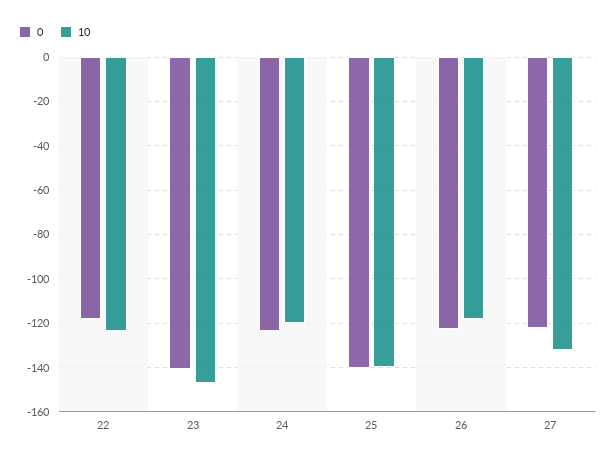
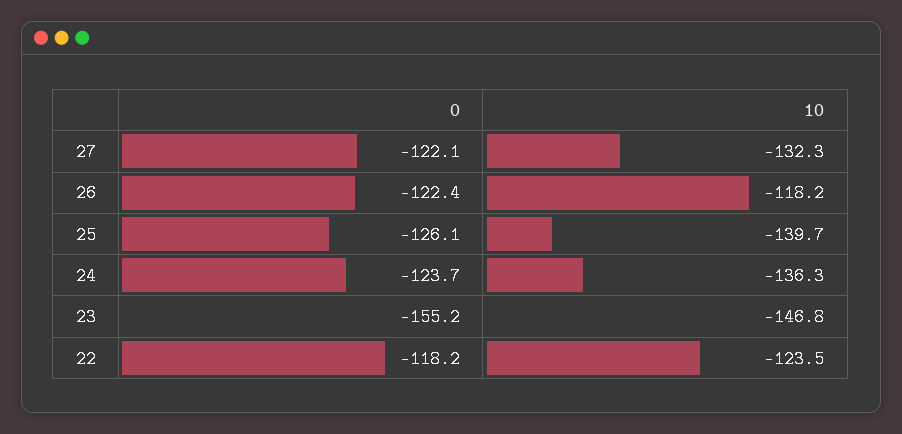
0, 23: -140 -> -155.2
10, 24: -120 -> -136.3
0, 25: -140 -> -126.1

